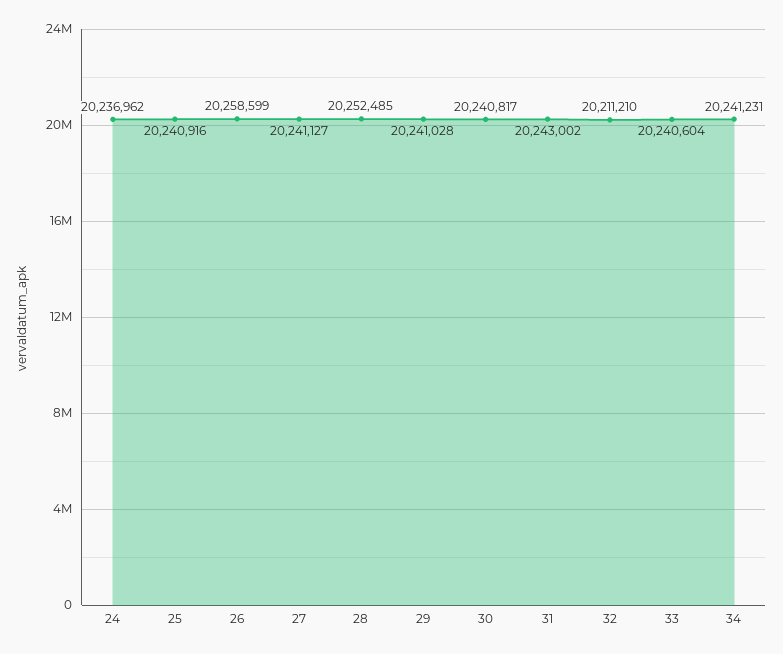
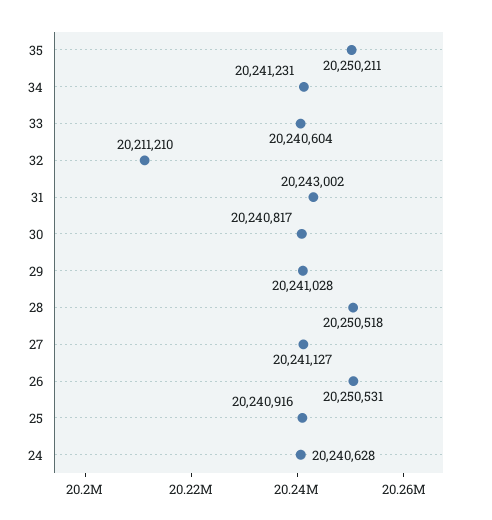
24: 20236962 -> 20240628
26: 20258599 -> 20250531
28: 20252485 -> 20250518
35: none -> 20250211

